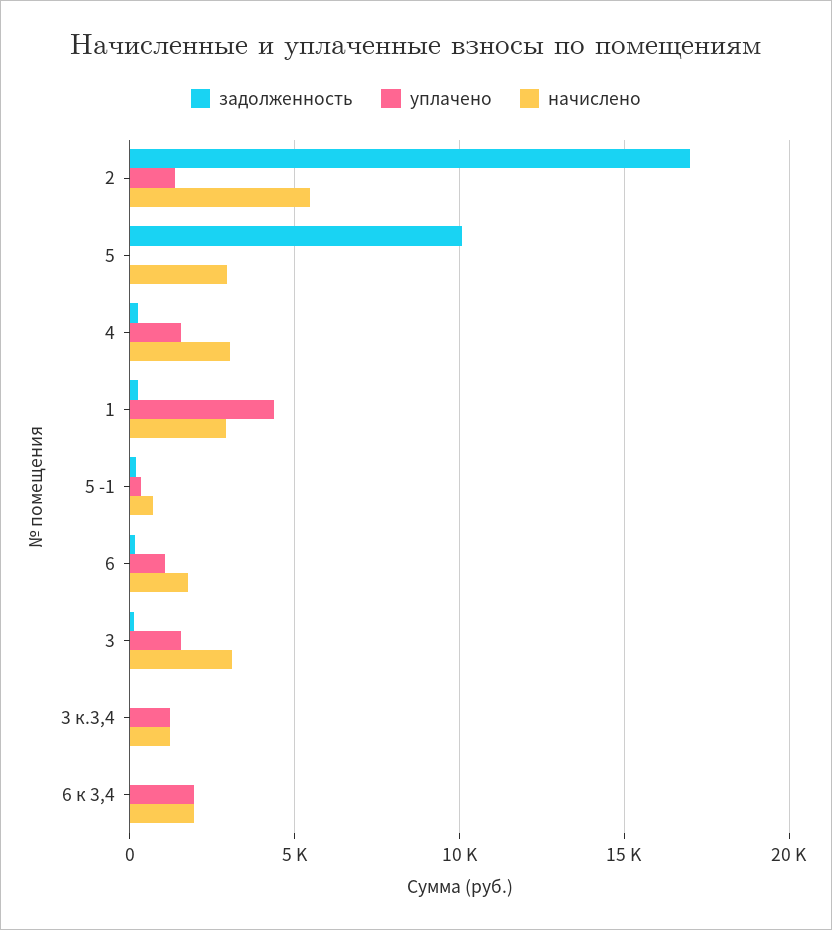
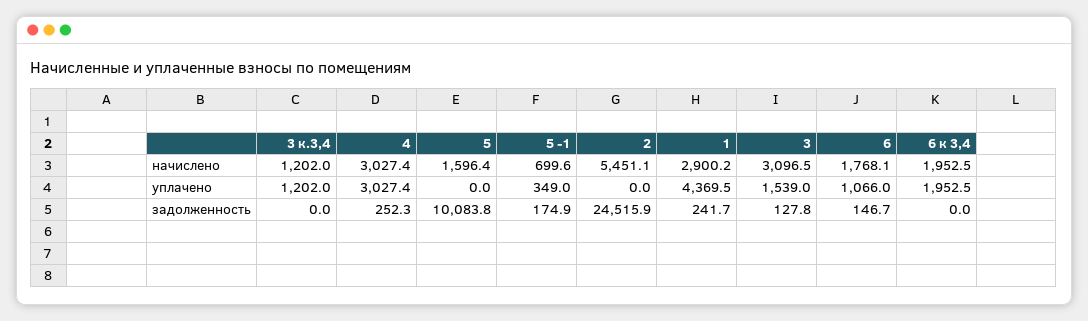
задолженность, 2: 17000 -> 24515.9
уплачено, 2: 1500 -> 0
начислено, 5: 3000 -> 1596.4
уплачено, 4: 1500 -> 3027.4

